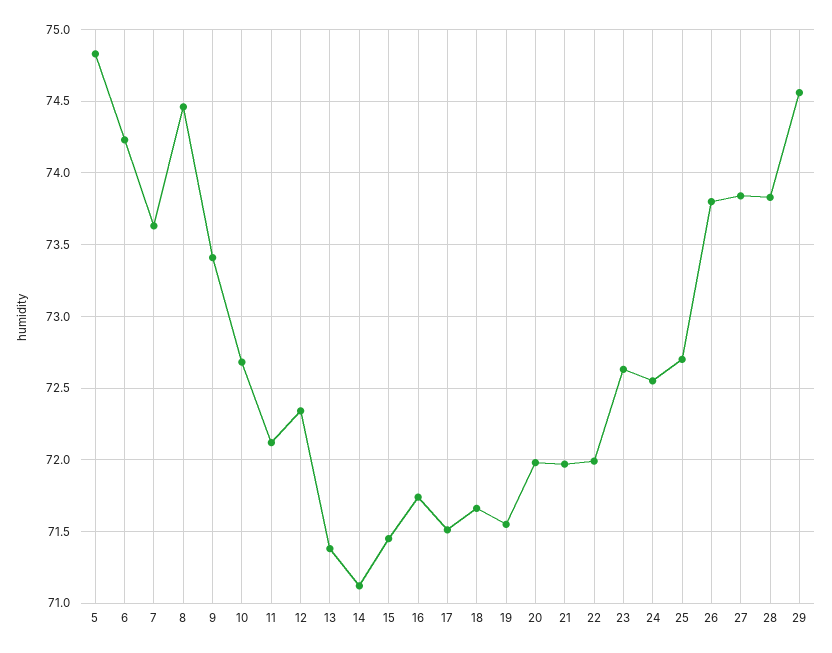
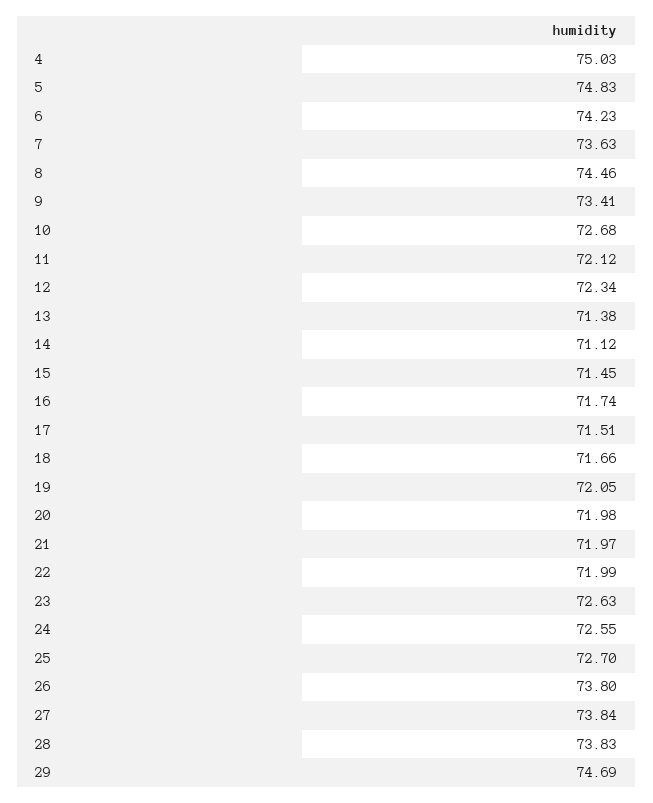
19: 71.55 -> 72.05
29: 74.55 -> 74.69
4: none -> 75.03

